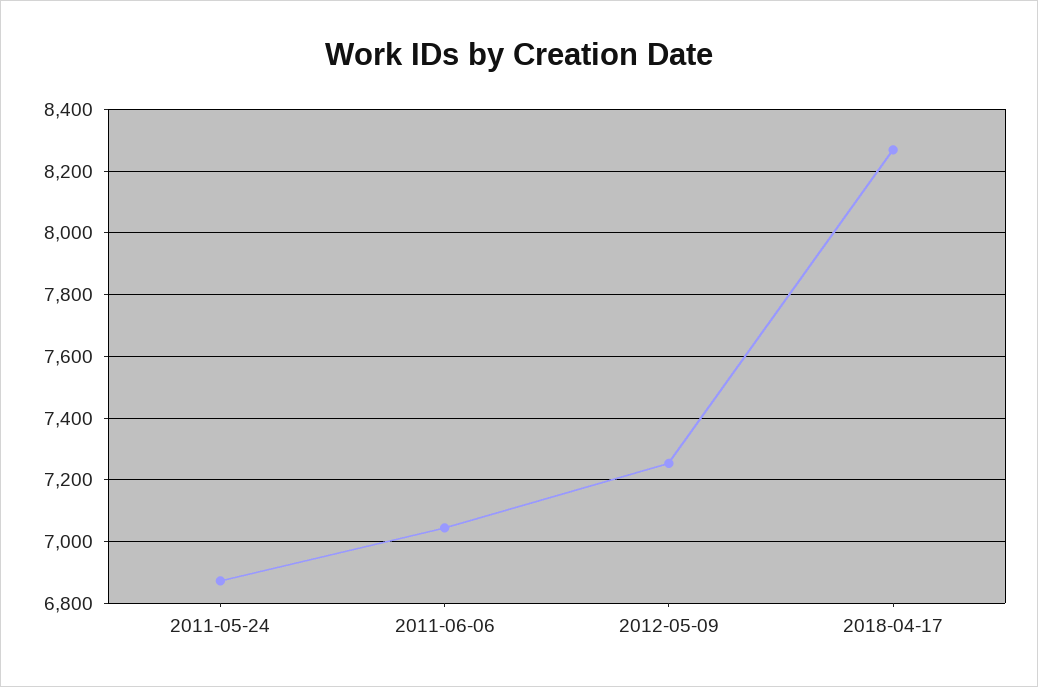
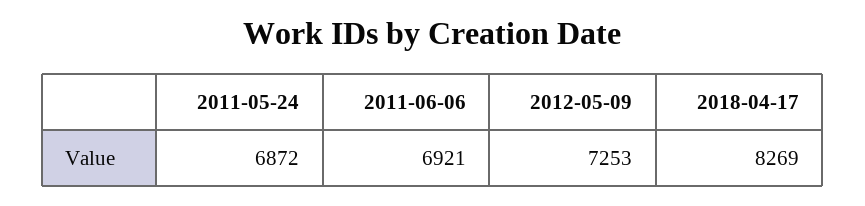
2011-06-06: 7040 -> 6921

